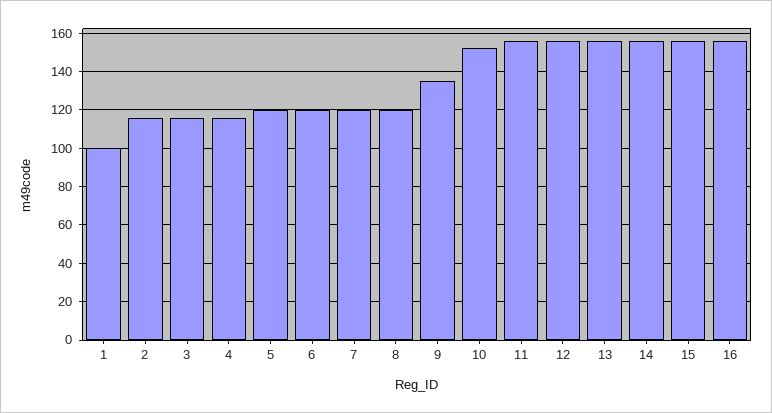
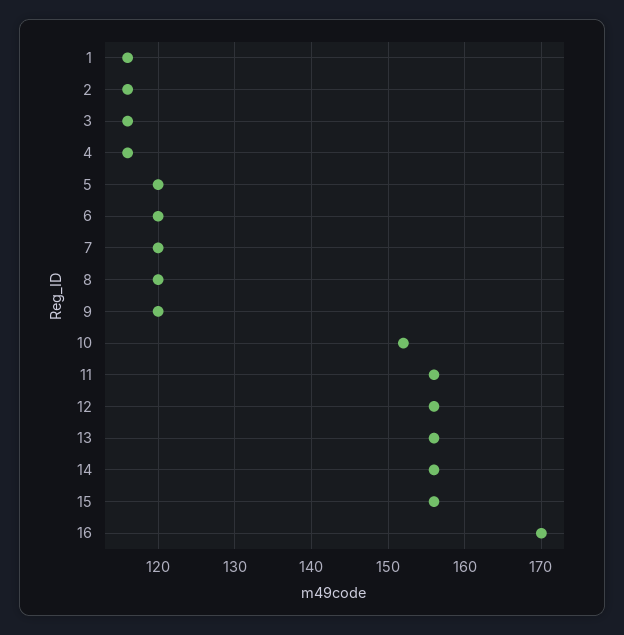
1: 100 -> 116
9: 135 -> 120
16: 155 -> 170

